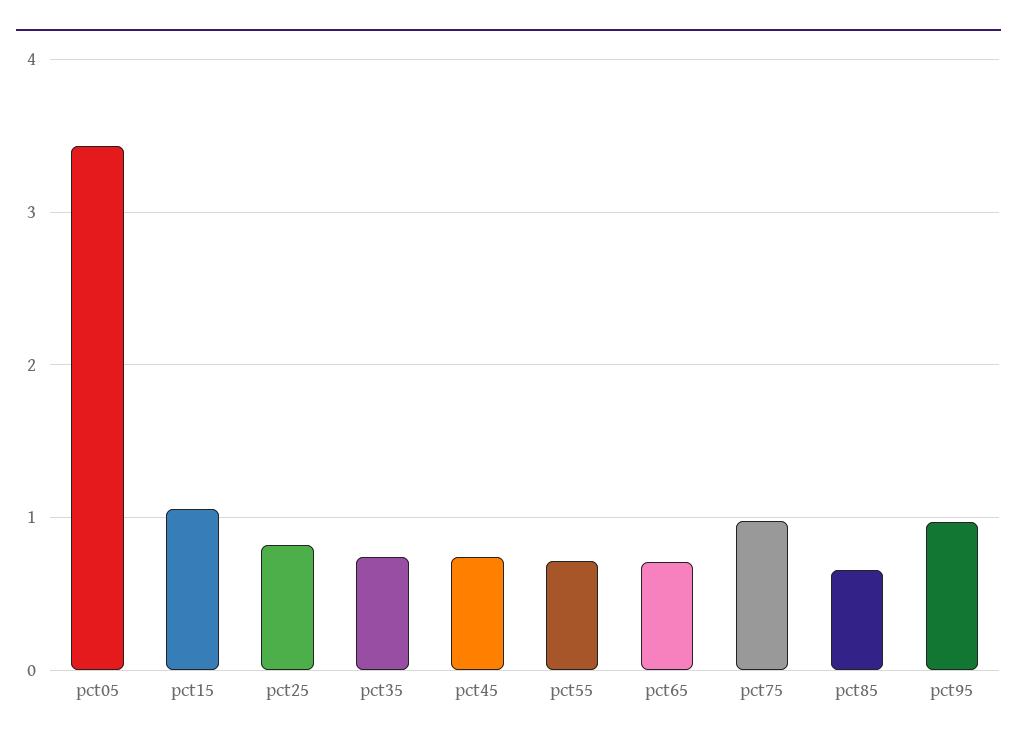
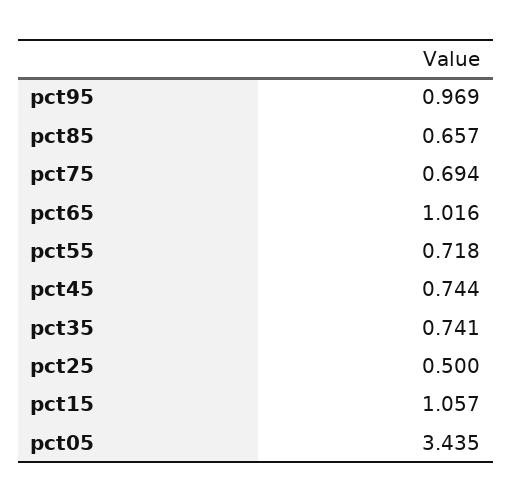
pct25: 0.8 -> 0.5
pct65: 0.7 -> 1.016
pct75: 1 -> 0.694

